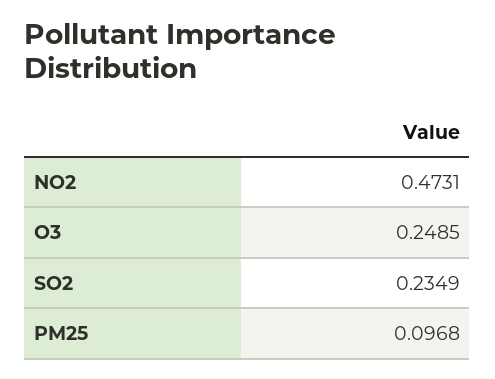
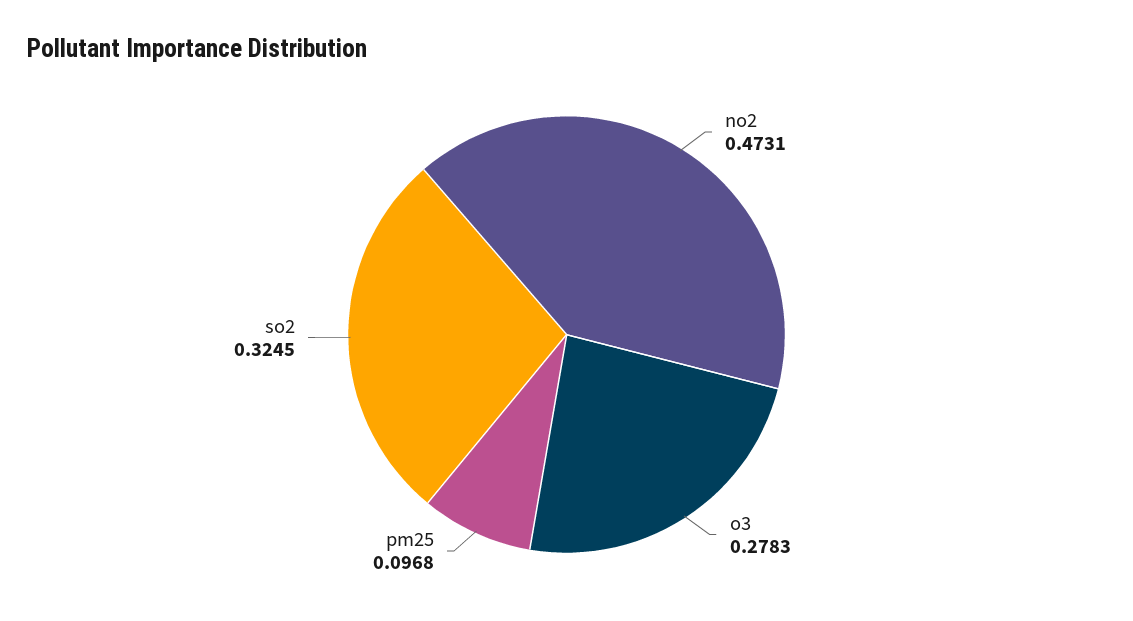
O3: 0.2485 -> 0.2783
SO2: 0.2349 -> 0.3245

